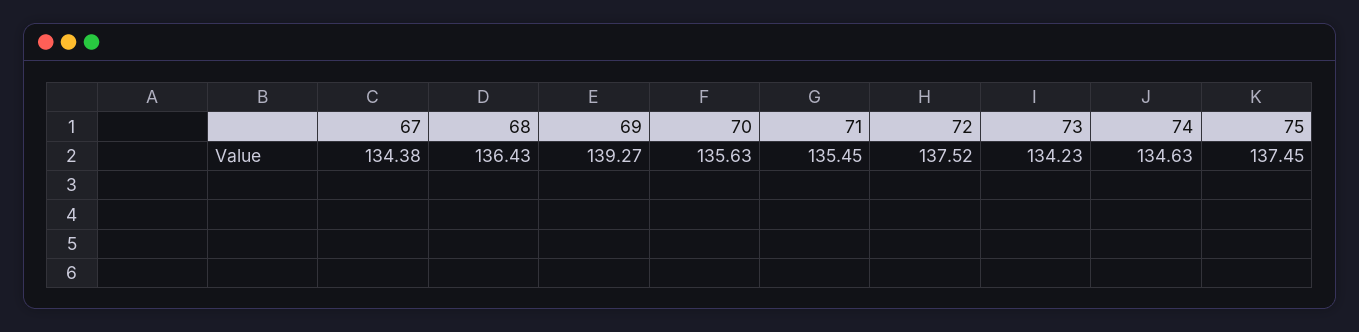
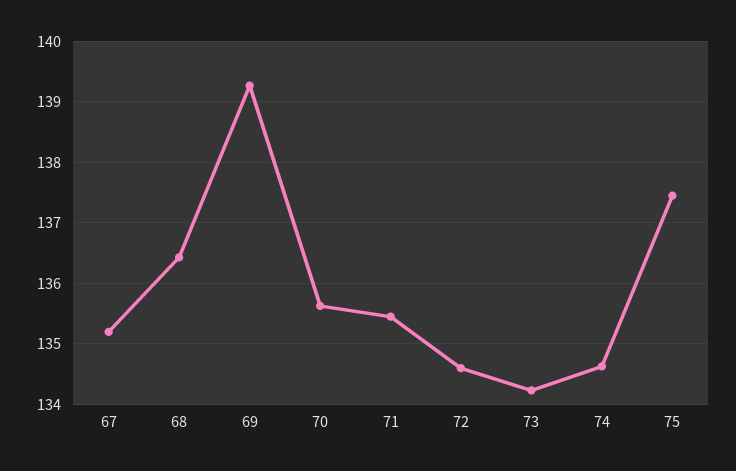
67: 134.38 -> 135.2
72: 137.52 -> 134.6

